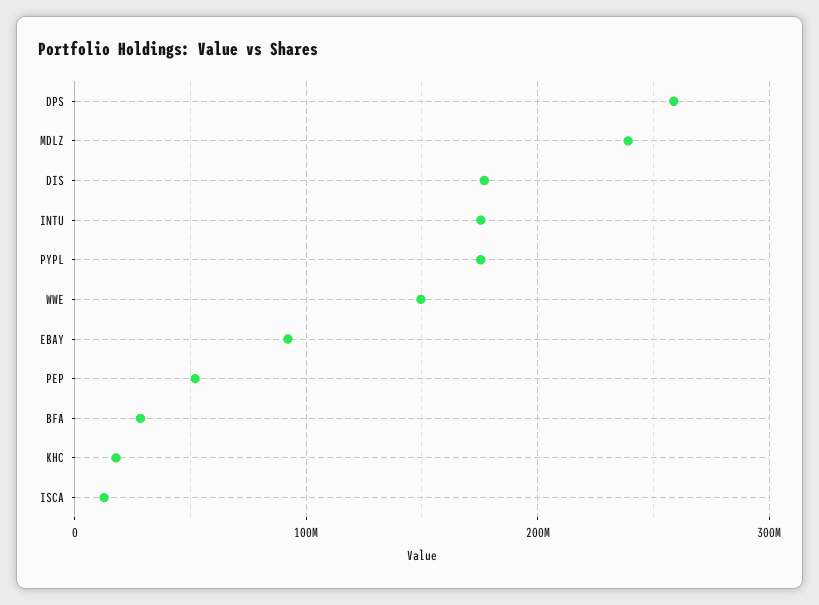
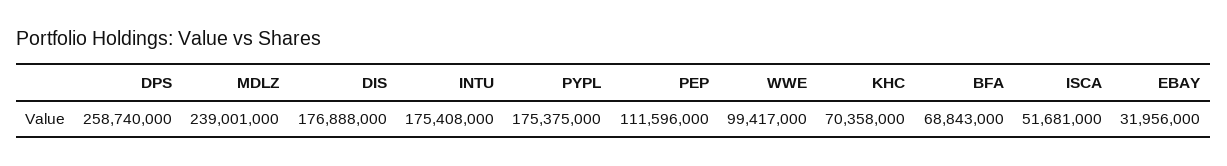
WWE: 150000000 -> 99417000
EBAY: 90000000 -> 31956000
PEP: 50000000 -> 111596000
BFA: 30000000 -> 68843000
KHC: 20000000 -> 70358000
ISCA: 10000000 -> 51681000

